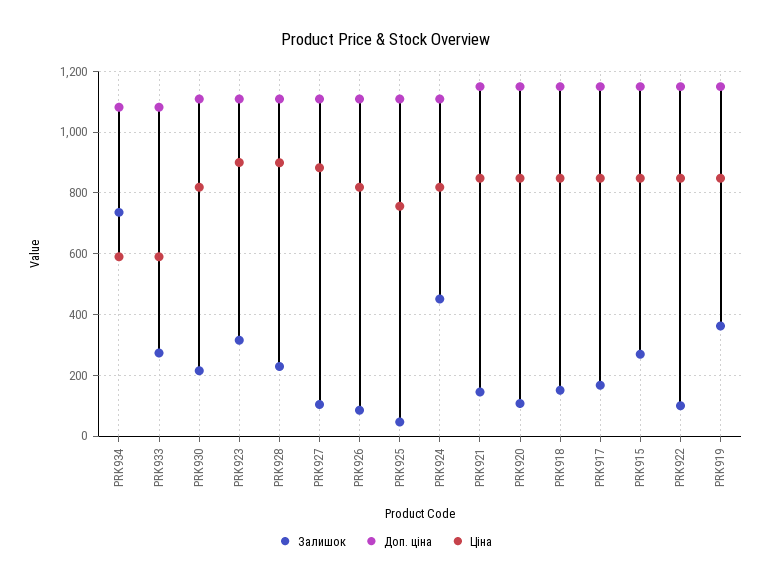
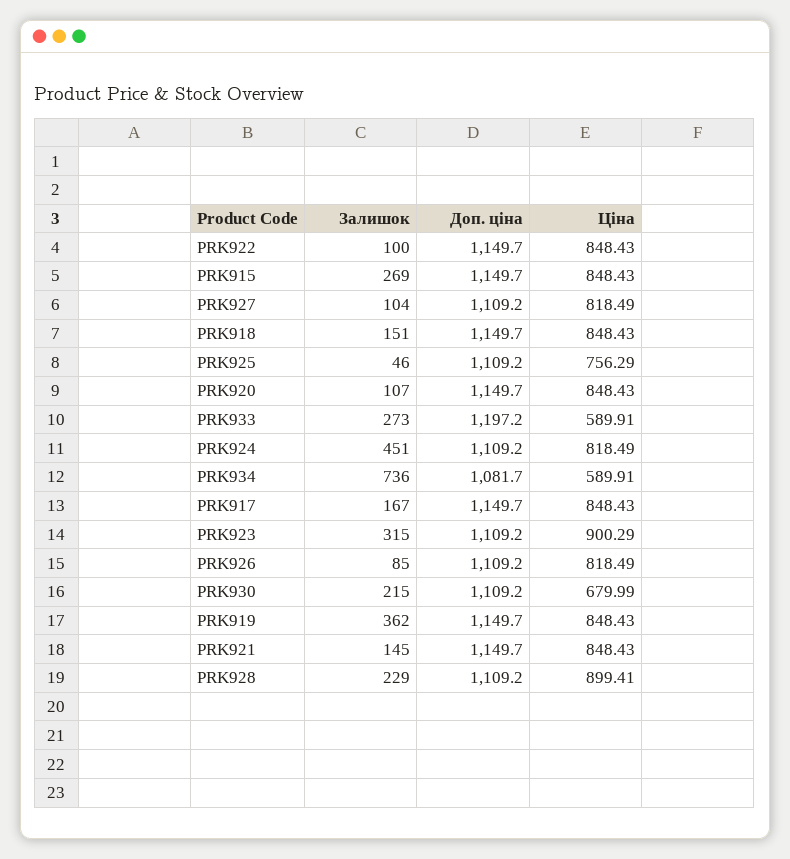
Доп. ціна, PRK933: 1080 -> 1197.2
Ціна, PRK930: 820 -> 679.99
Ціна, PRK927: 880 -> 818.49

